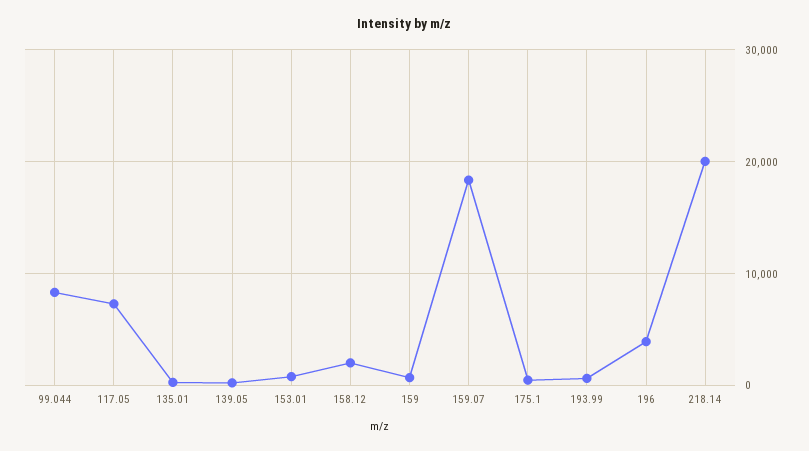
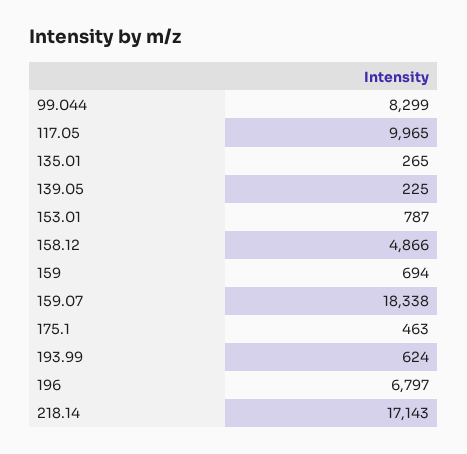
117.05: 7000 -> 9965
158.12: 2000 -> 4866
196: 4000 -> 6797
218.14: 20000 -> 17143

